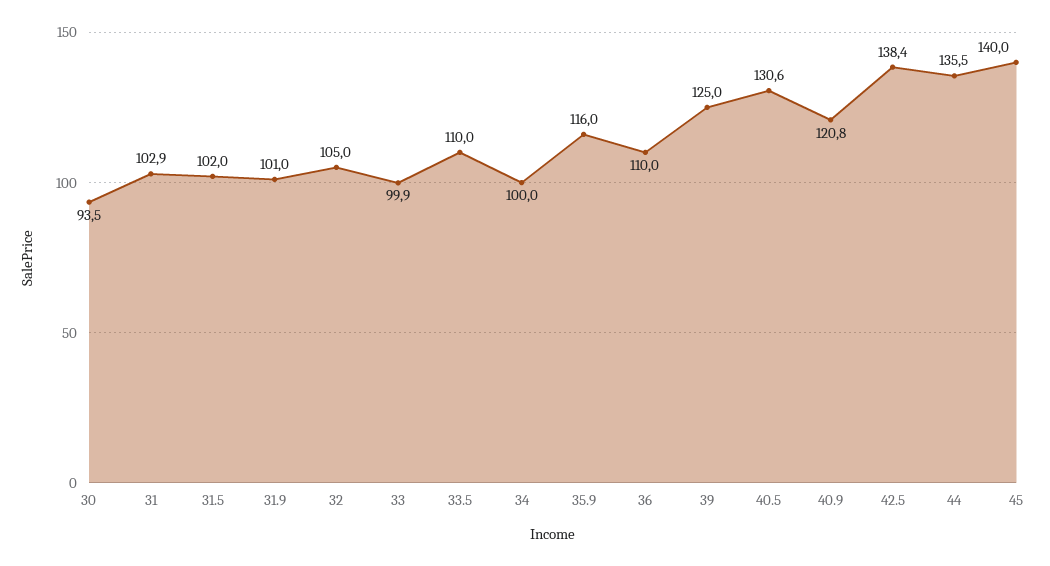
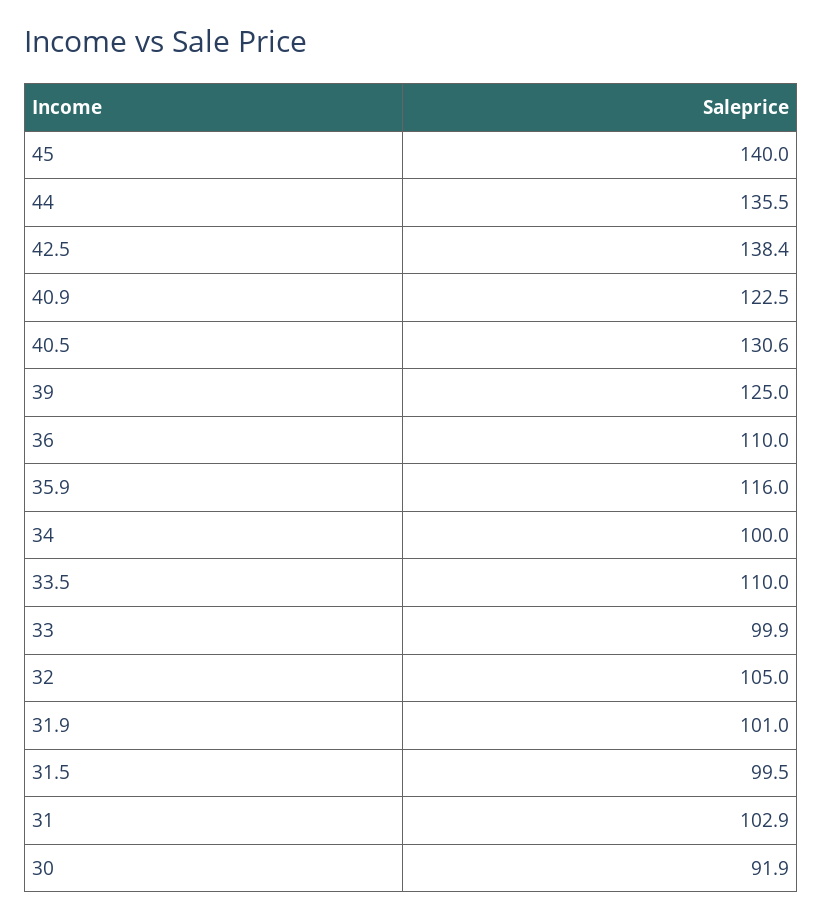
30: 93.5 -> 91.9
31.5: 102 -> 99.5
40.9: 120.8 -> 122.5

